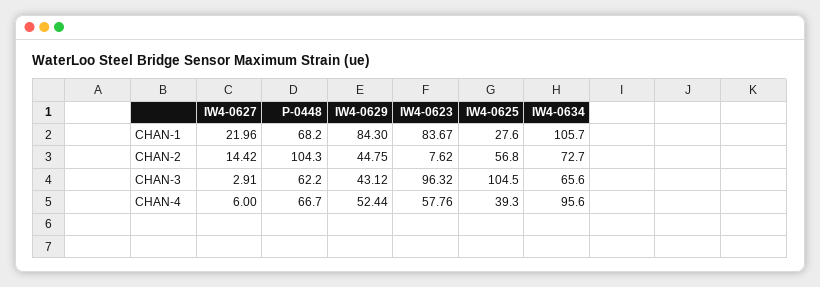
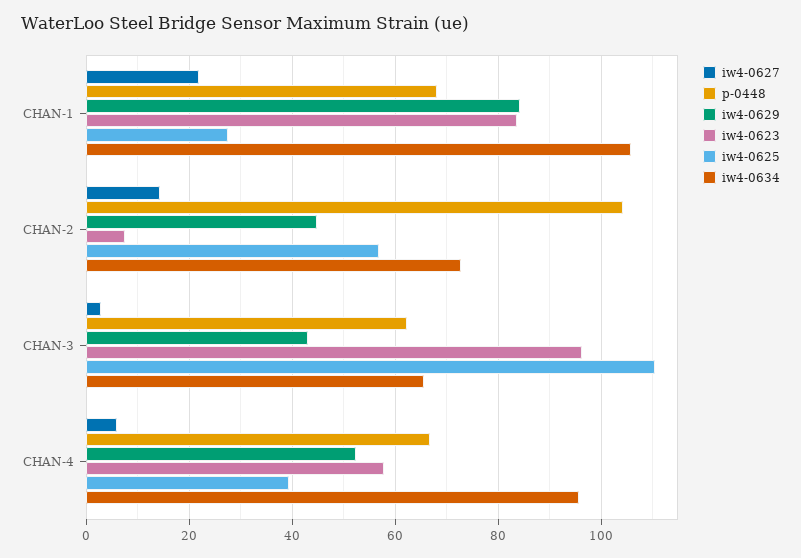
IW4-0625, CHAN-3: 104.5 -> 110

